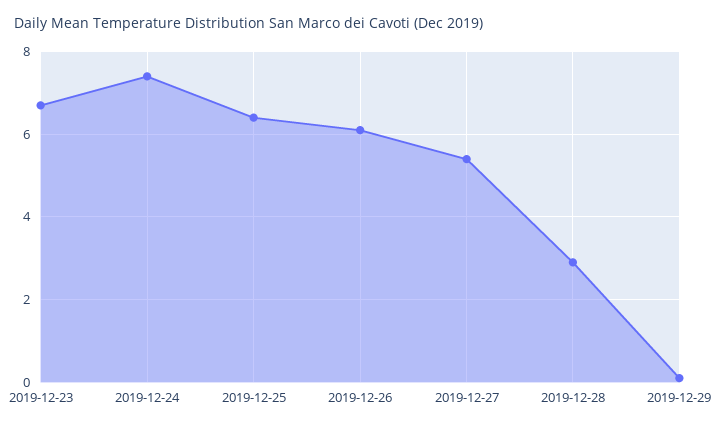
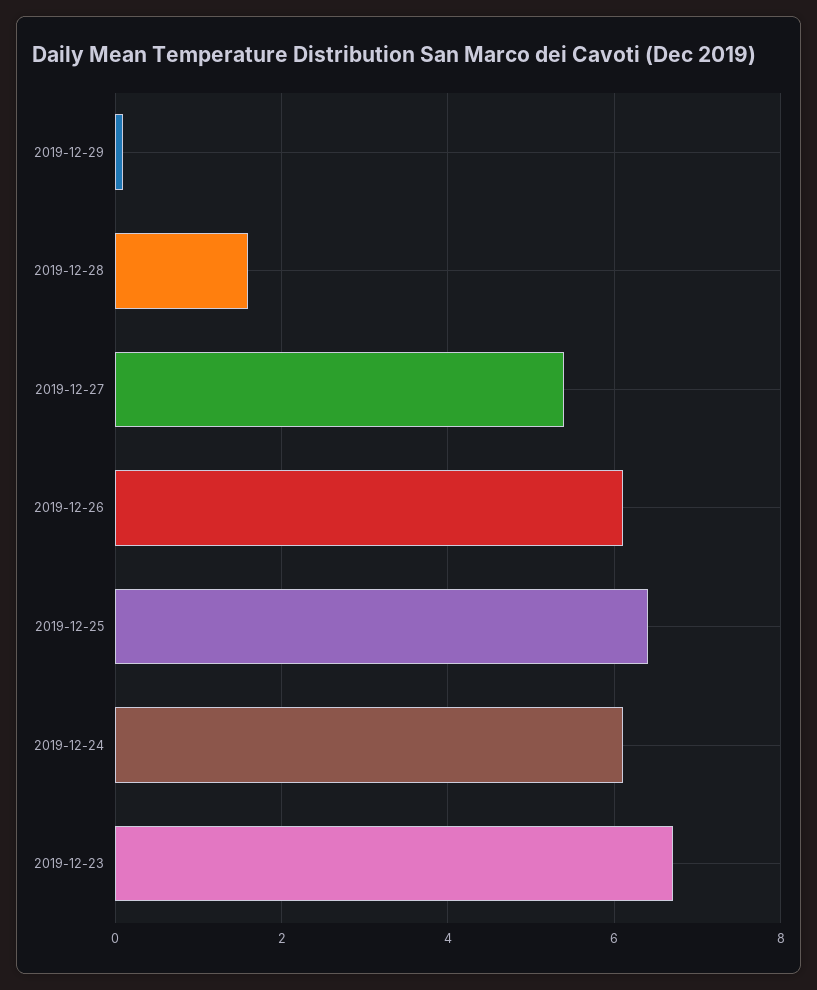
2019-12-24: 7.5 -> 6
2019-12-28: 3 -> 1.5

